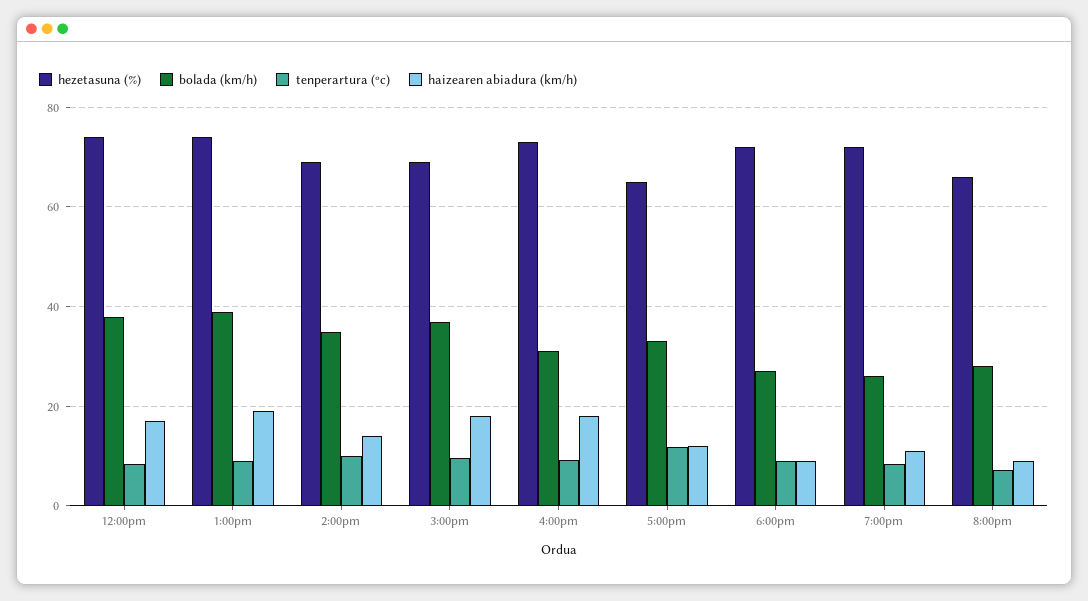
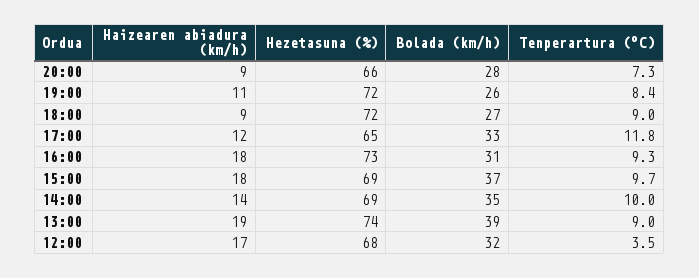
hezetasuna (%), 12:00pm: 74 -> 68
bolada (km/h), 12:00pm: 38 -> 32
tenperartura (ºc), 12:00pm: 8 -> 3.5

